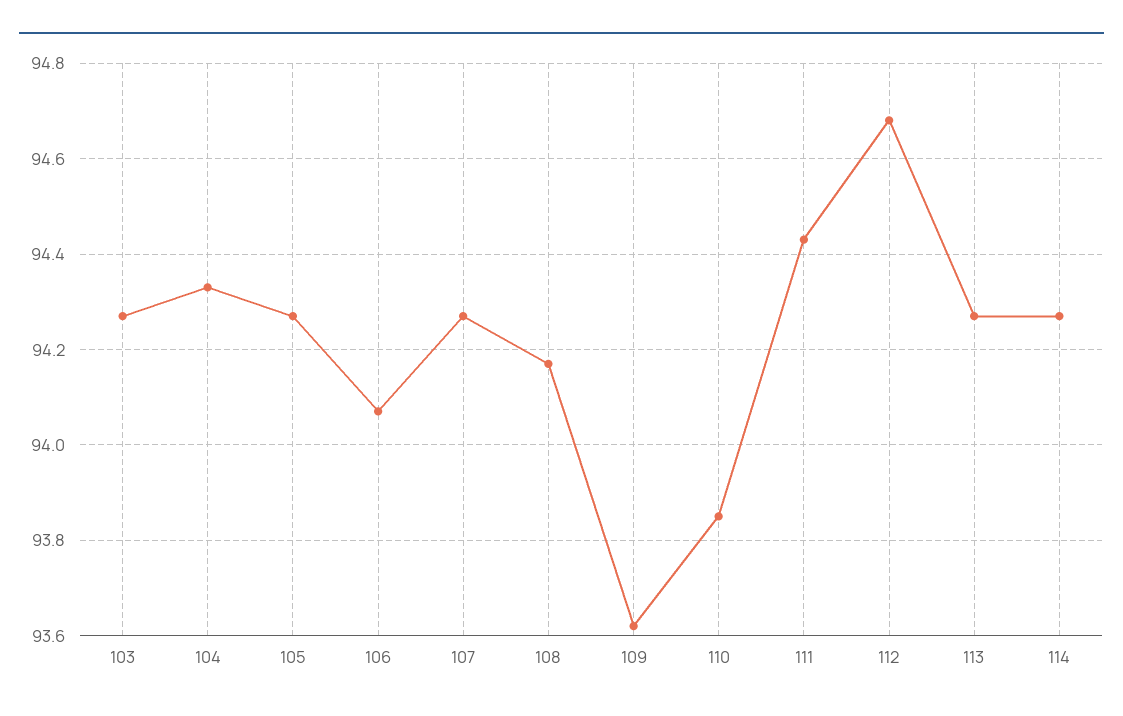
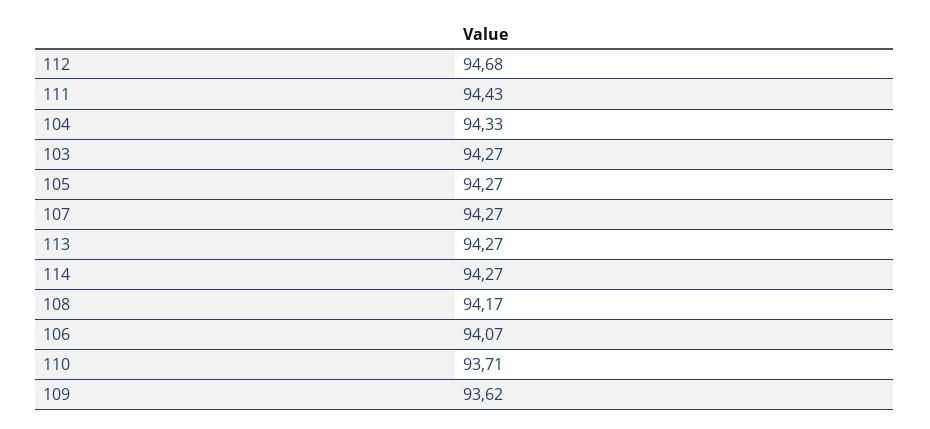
110: 93.85 -> 93.71

